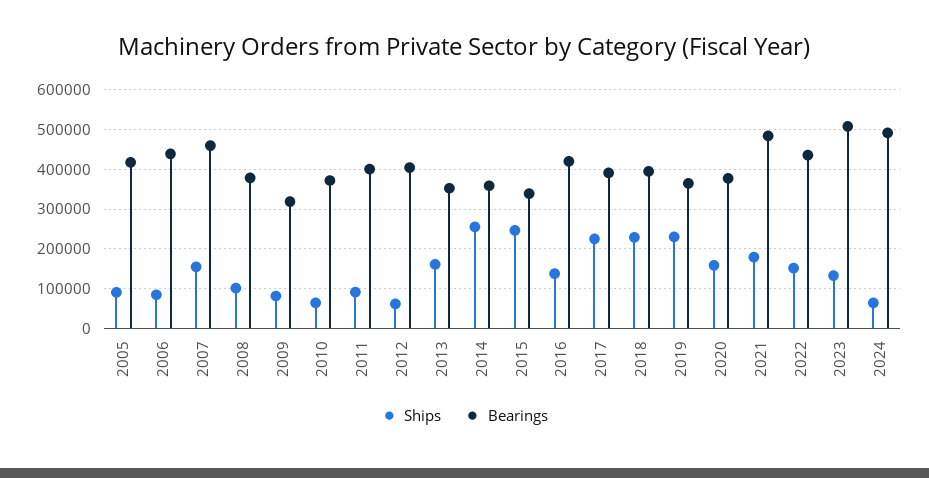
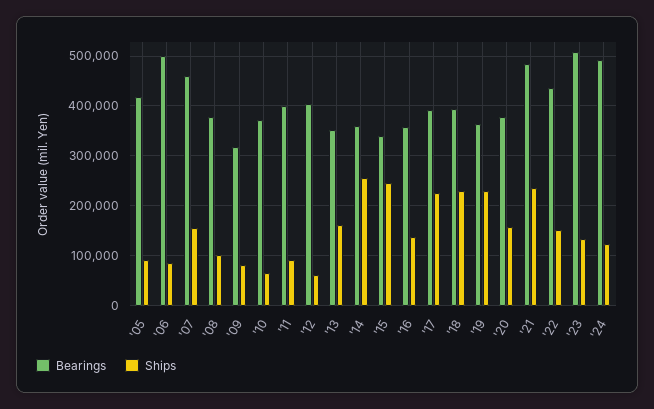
Bearings, 2006: 440000 -> 500000
Bearings, 2016: 420000 -> 360000
Ships, 2021: 180000 -> 240000
Ships, 2024: 60000 -> 120000

